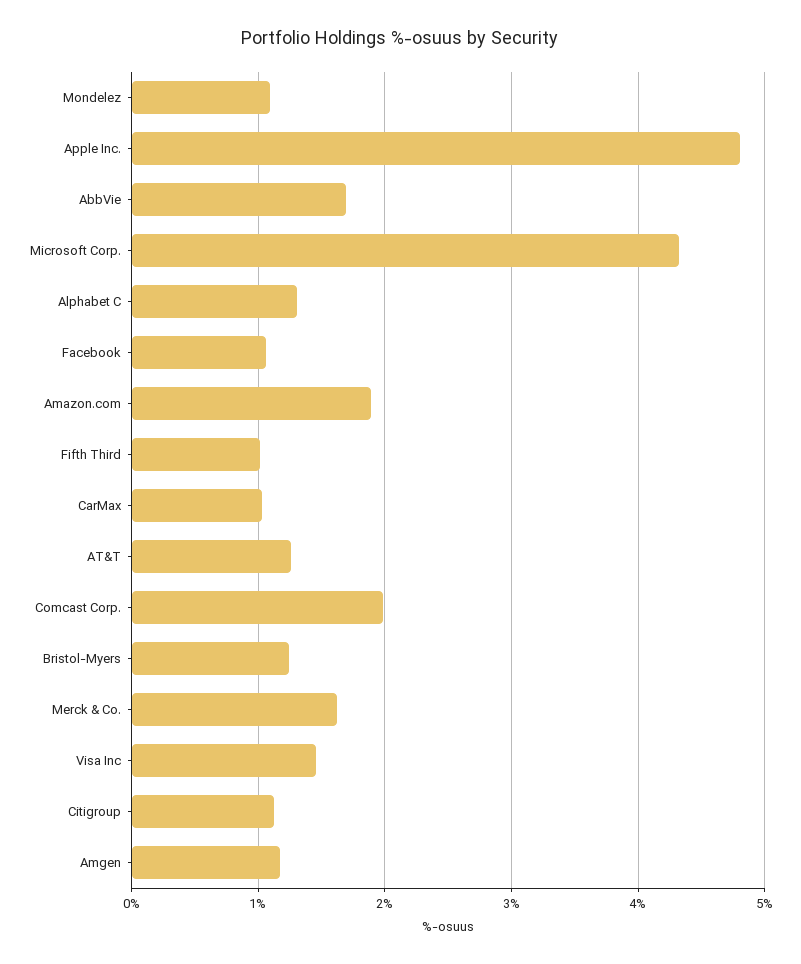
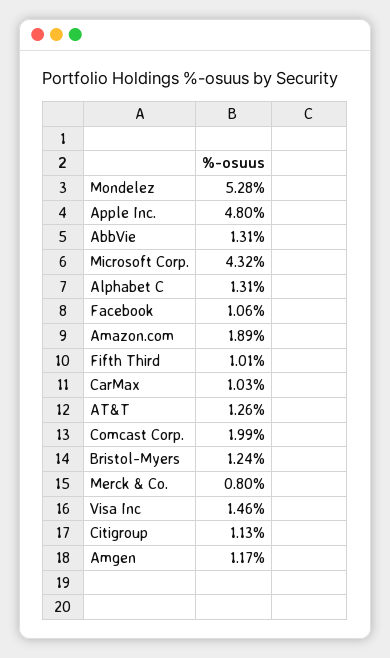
Mondelez: 1.1 -> 5.28
AbbVie: 1.7 -> 1.31
Merck & Co.: 1.6 -> 0.8

